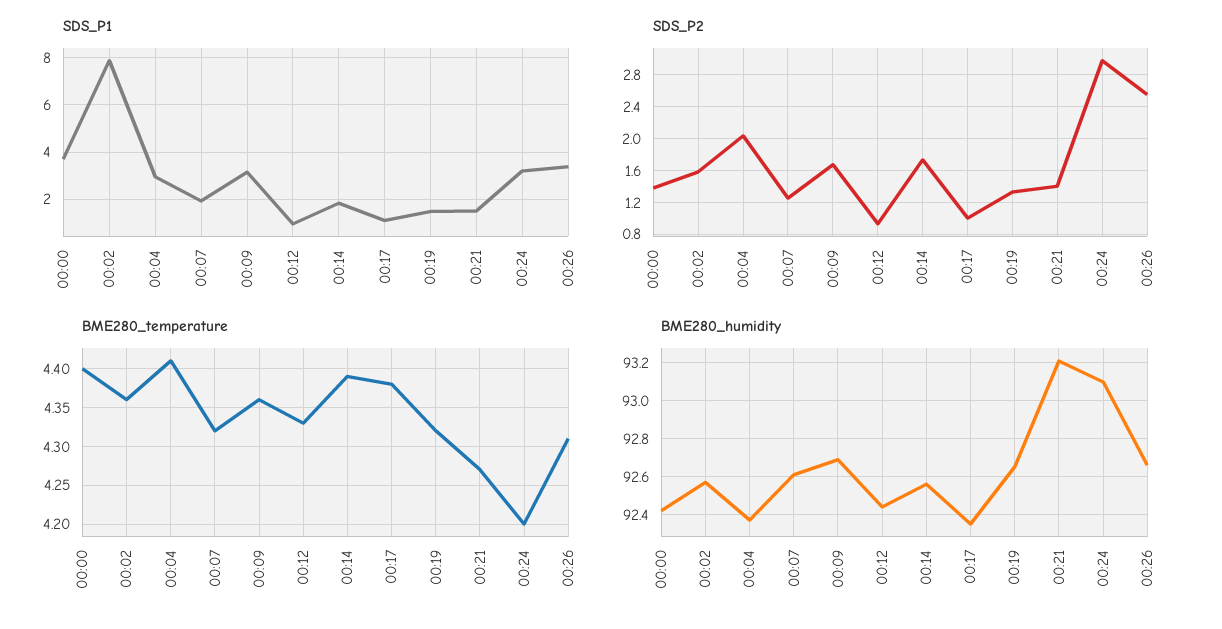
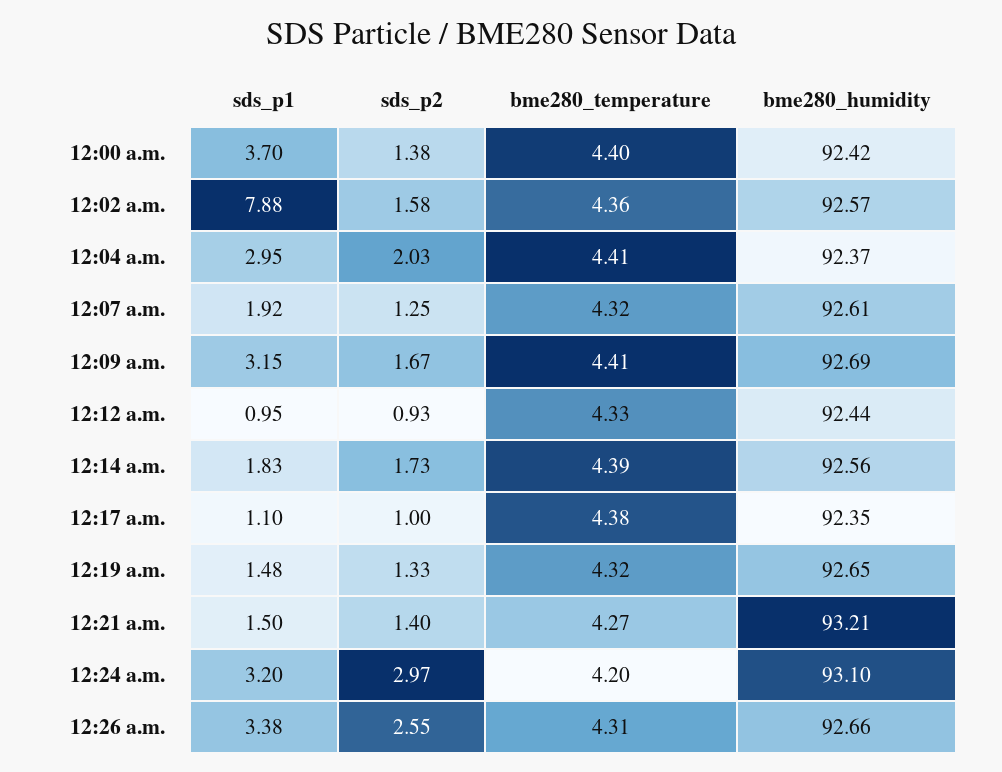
BME280_temperature, 00:09: 4.36 -> 4.41

